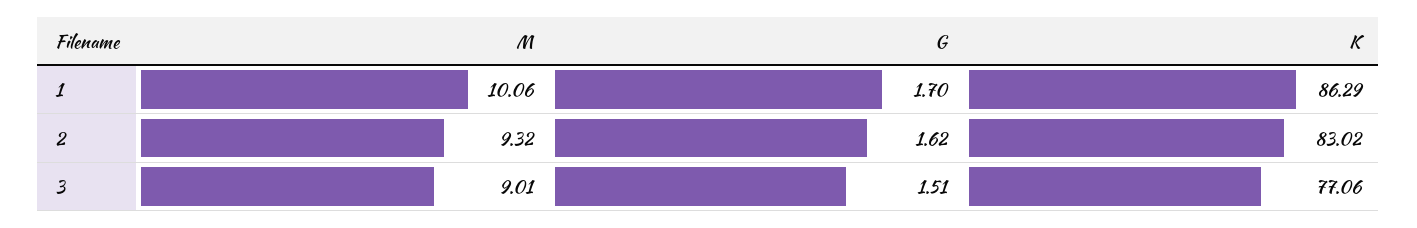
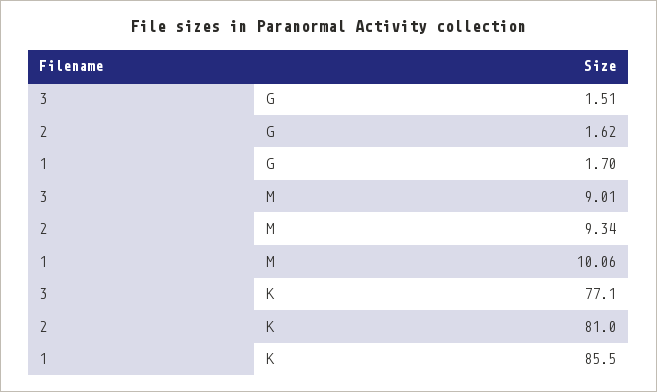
K, 1: 86.29 -> 85.5
M, 2: 9.32 -> 9.34
K, 2: 83.02 -> 81

